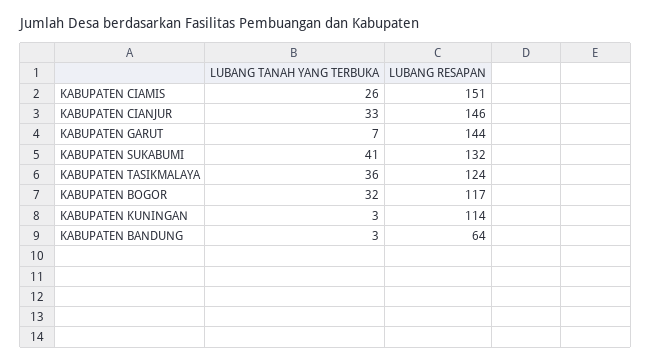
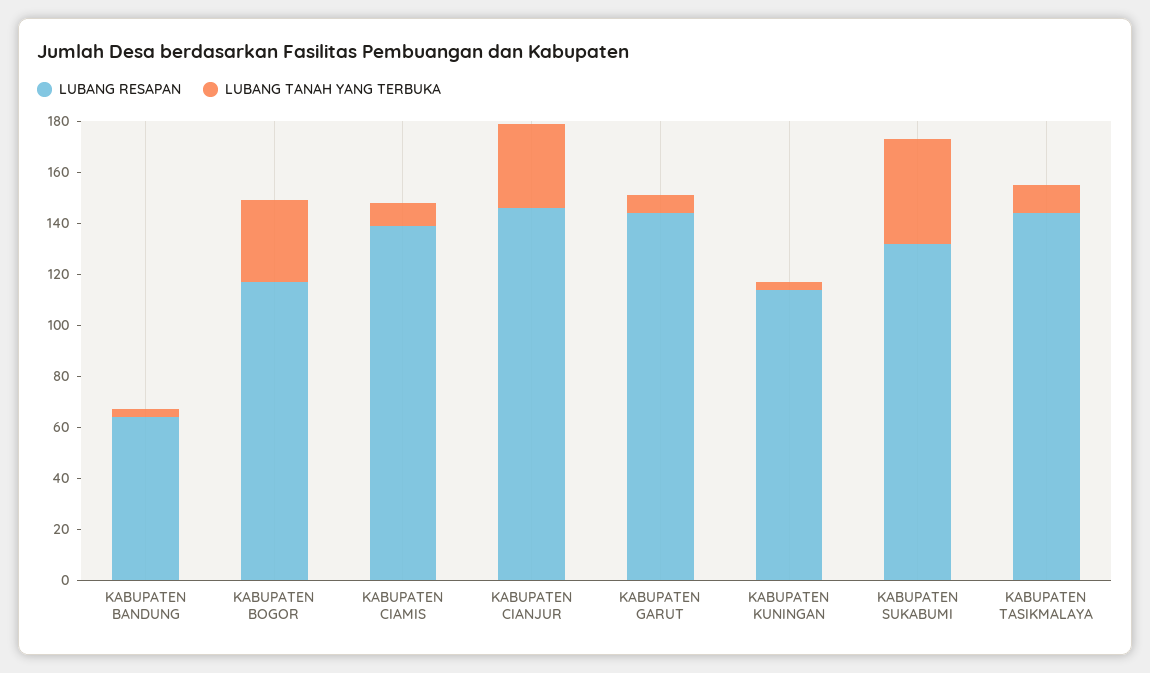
LUBANG TANAH YANG TERBUKA, KABUPATEN CIAMIS: 26 -> 10
LUBANG RESAPAN, KABUPATEN CIAMIS: 151 -> 140
LUBANG TANAH YANG TERBUKA, KABUPATEN TASIKMALAYA: 36 -> 10
LUBANG RESAPAN, KABUPATEN TASIKMALAYA: 124 -> 145

